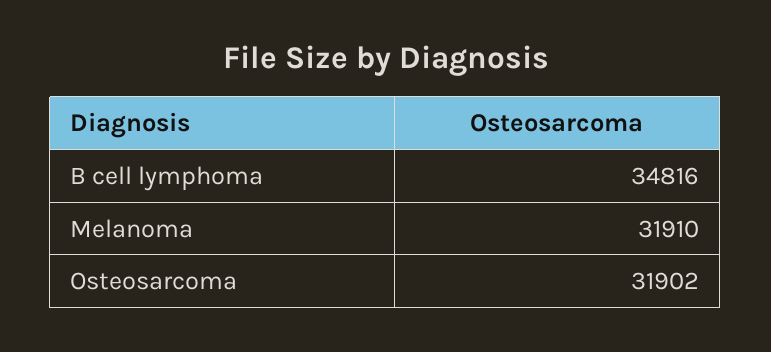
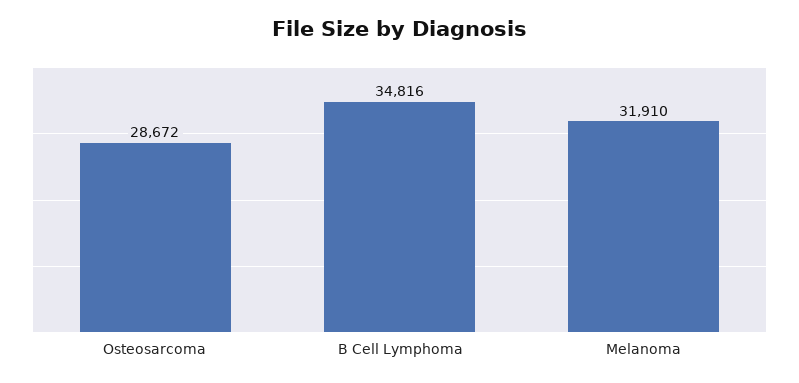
Osteosarcoma: 31902 -> 28672

